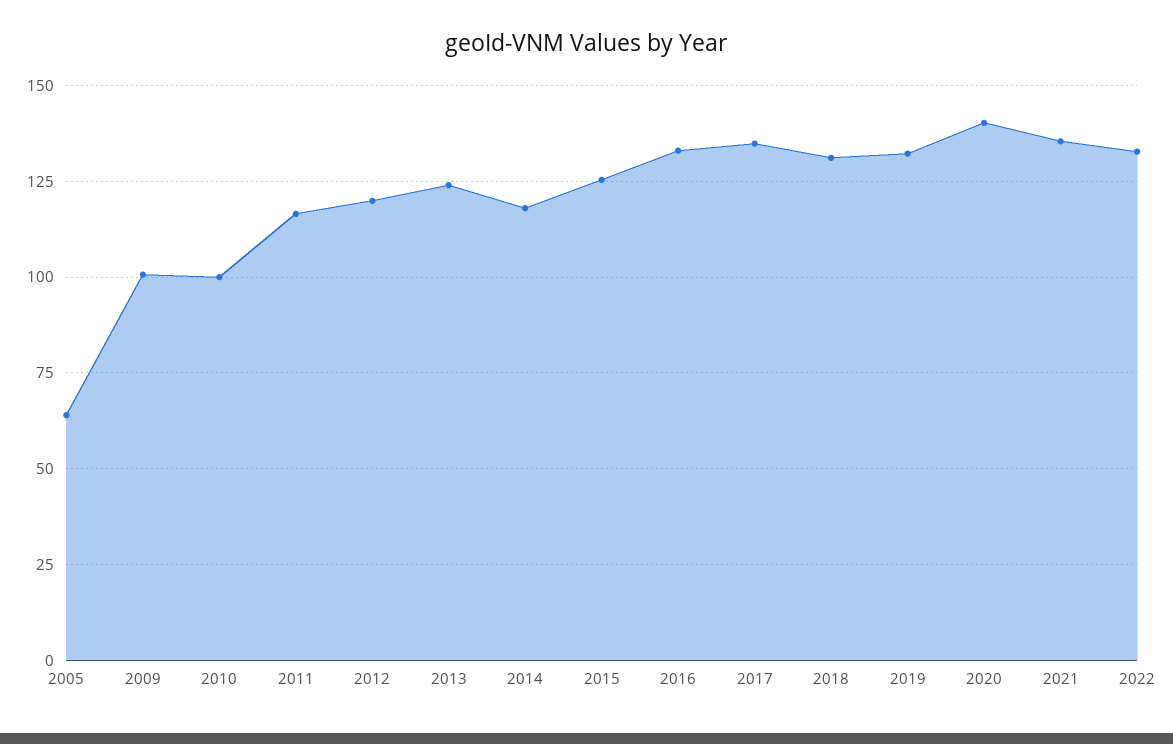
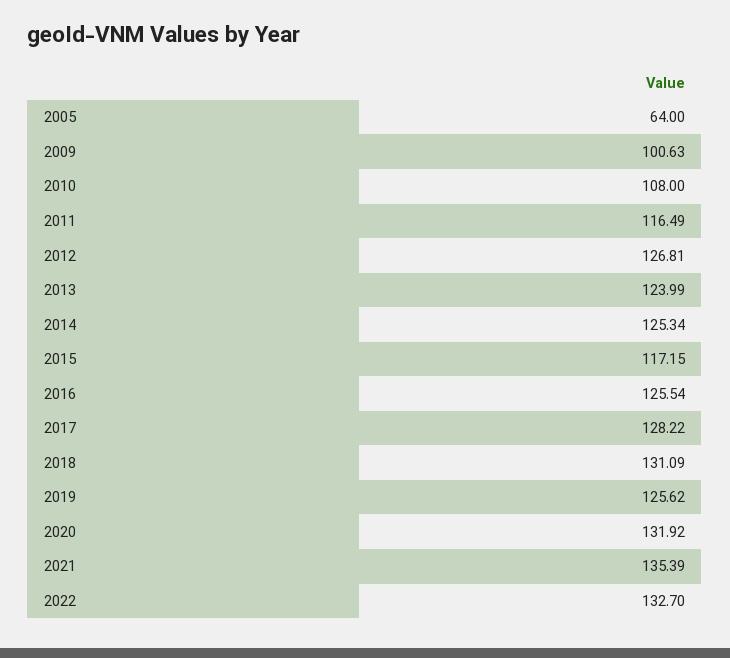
2010: 100 -> 108
2012: 120 -> 126.81
2014: 117.5 -> 125.34
2015: 125 -> 117.15
2016: 132.5 -> 125.54
2017: 135 -> 128.22
2019: 132.5 -> 125.62
2020: 140 -> 131.92

